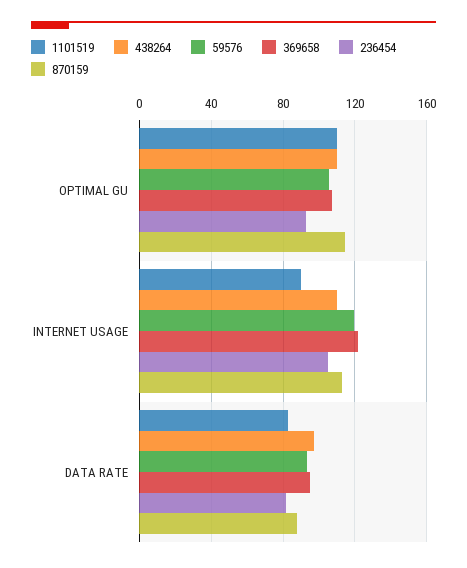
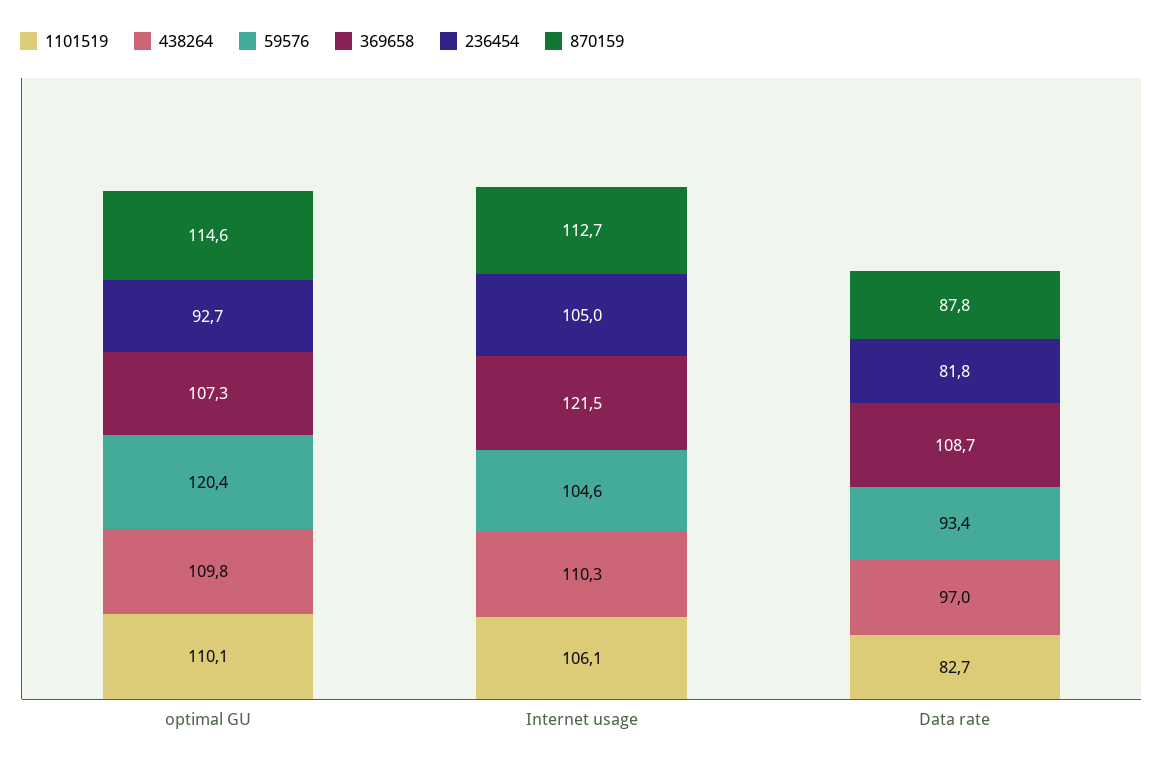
59576, OPTIMAL GU: 105 -> 120.4
1101519, INTERNET USAGE: 90 -> 106.1
59576, INTERNET USAGE: 120 -> 104.6
369658, DATA RATE: 95 -> 108.7

